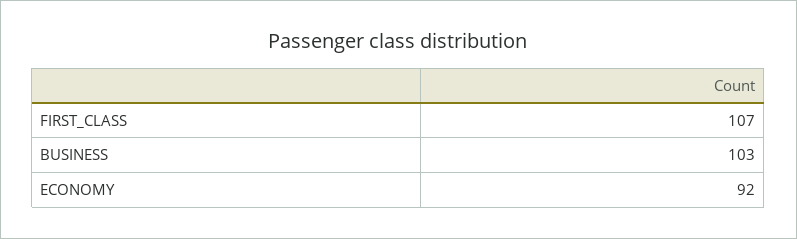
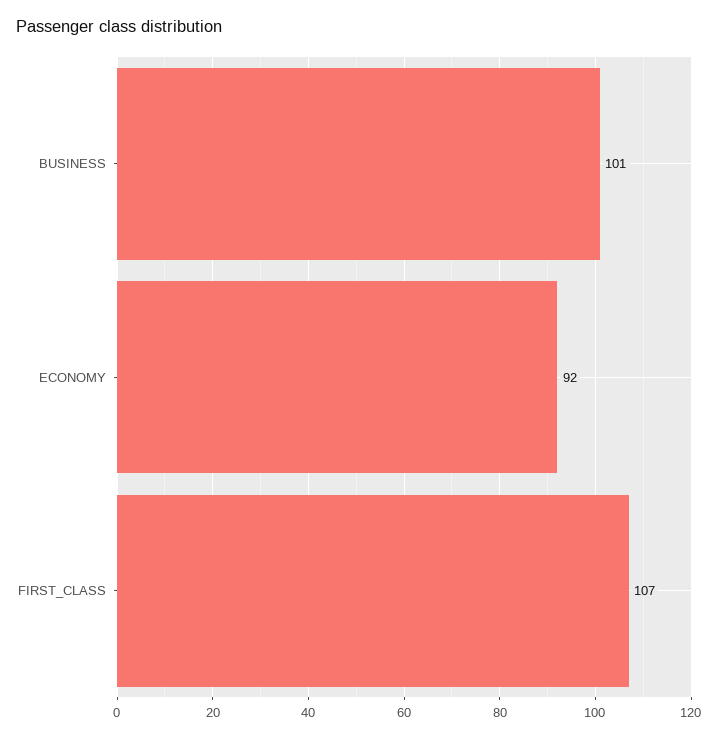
BUSINESS: 103 -> 101

